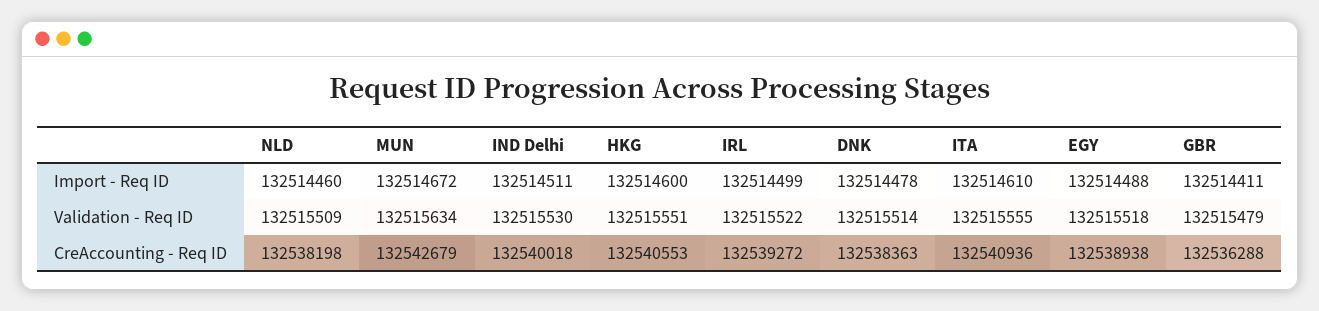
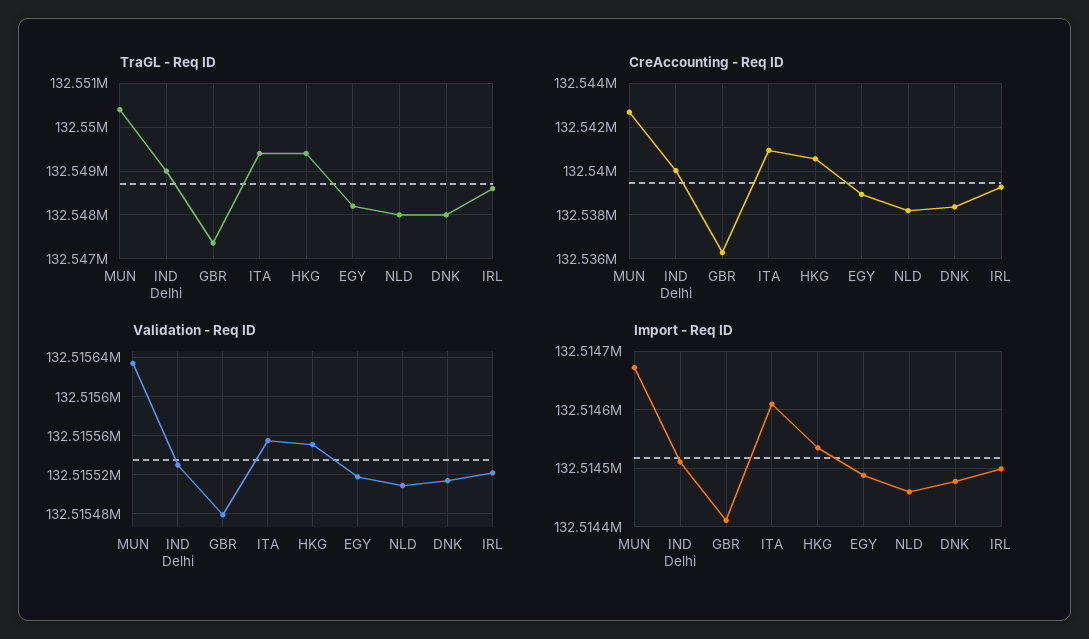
Import - Req ID, HKG: 132514600 -> 132514540
TraGL - Req ID, MUN: none -> 132550400
TraGL - Req ID, IND Delhi: none -> 132549000
TraGL - Req ID, GBR: none -> 132547400
TraGL - Req ID, ITA: none -> 132549400
TraGL - Req ID, HKG: none -> 132549400
TraGL - Req ID, EGY: none -> 132548200
TraGL - Req ID, NLD: none -> 132548000
TraGL - Req ID, DNK: none -> 132548000
TraGL - Req ID, IRL: none -> 132548600

